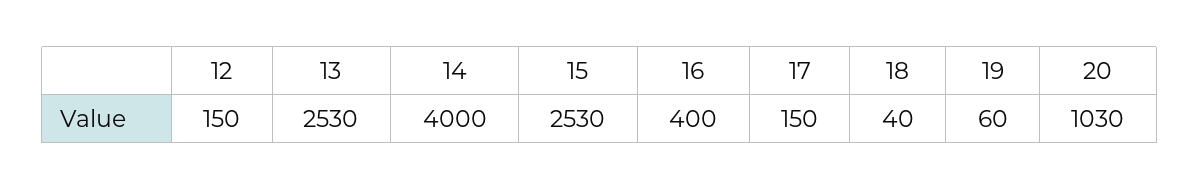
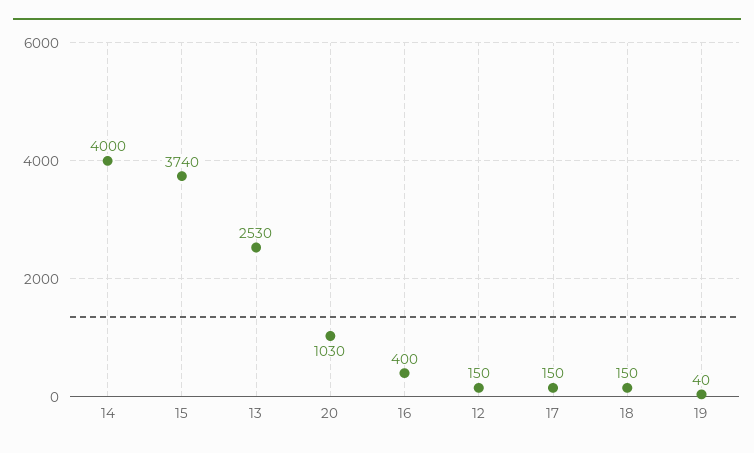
15: 2530 -> 3740
18: 40 -> 150
19: 60 -> 40

